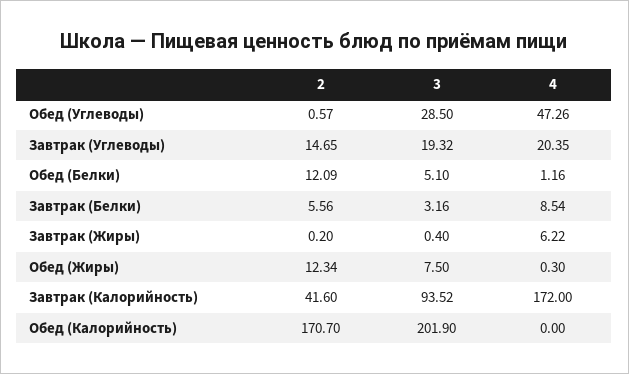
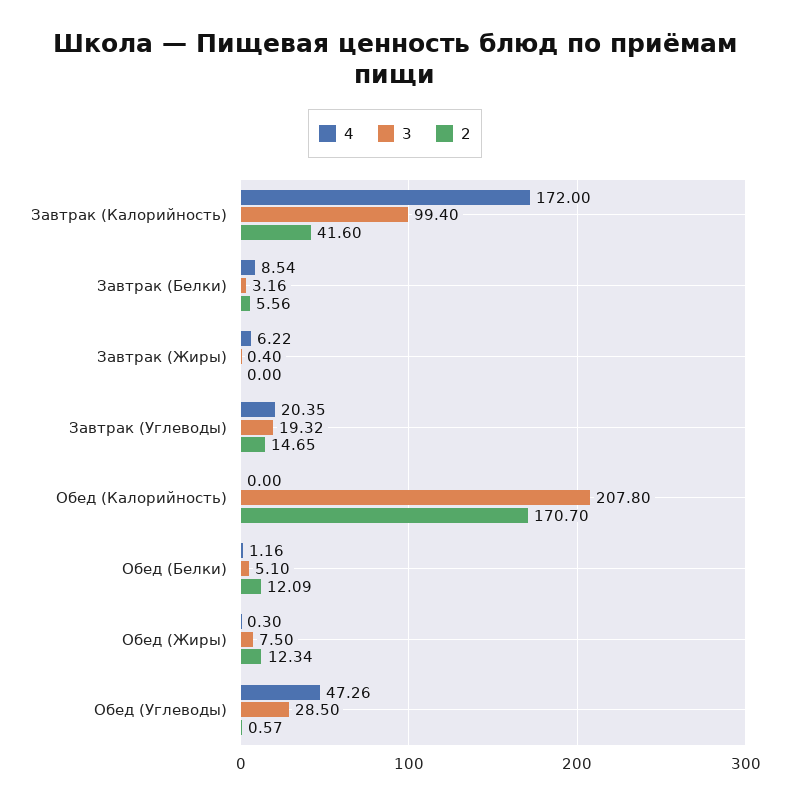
2, Завтрак (Жиры): 0.2 -> 0
3, Завтрак (Калорийность): 93.52 -> 99.4
3, Обед (Калорийность): 201.9 -> 207.8

